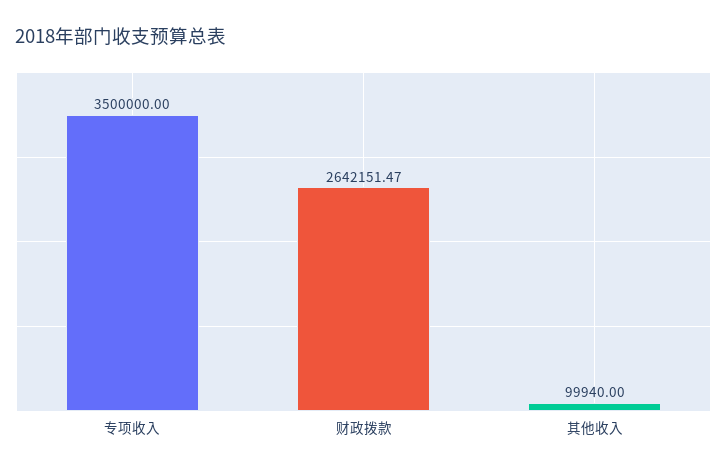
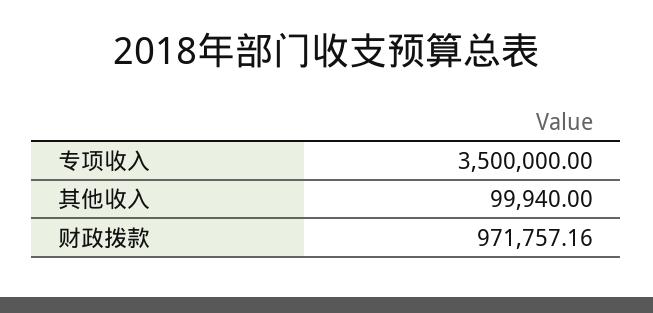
财政拨款: 2642151.47 -> 971757.16

